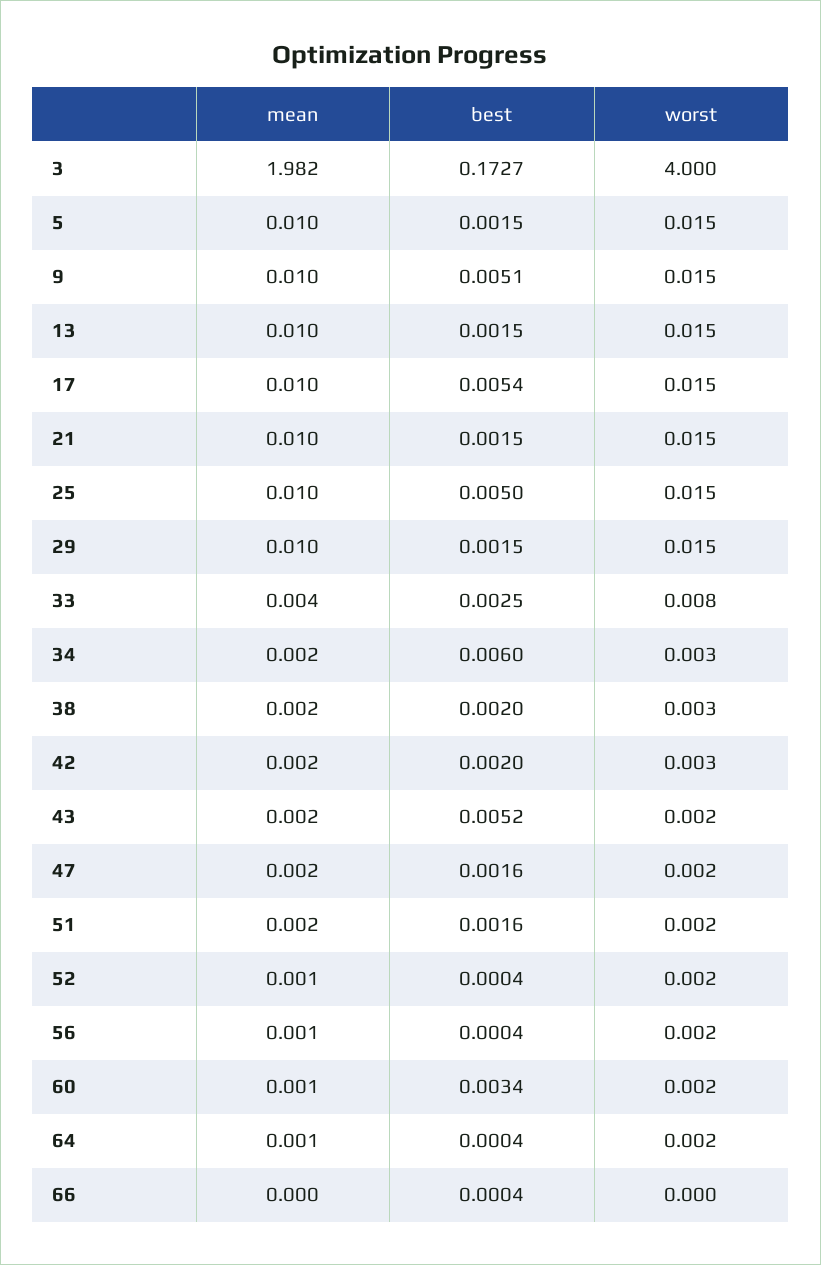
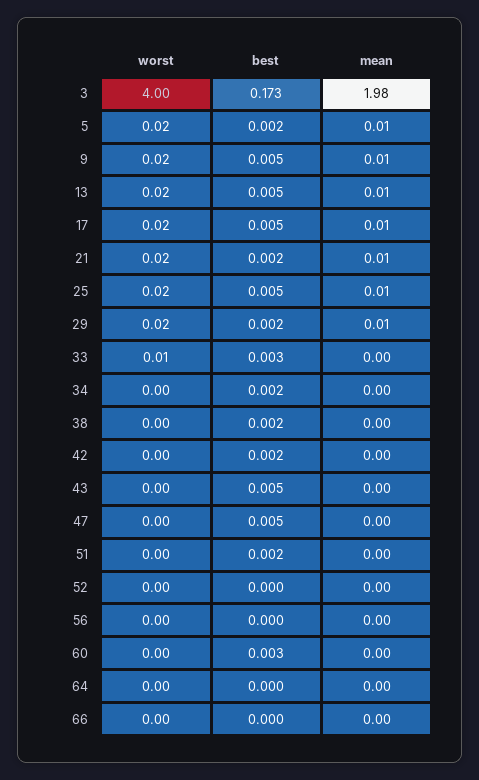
best, 13: 0.0015 -> 0.005
best, 34: 0.006 -> 0.002
best, 47: 0.0016 -> 0.005

